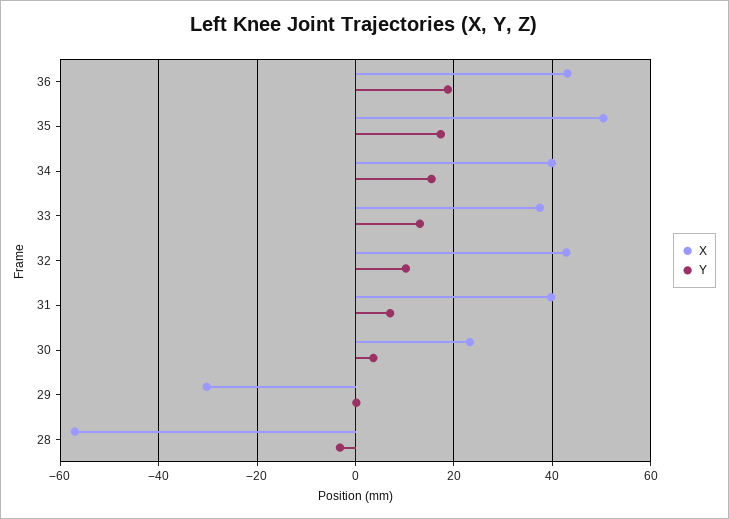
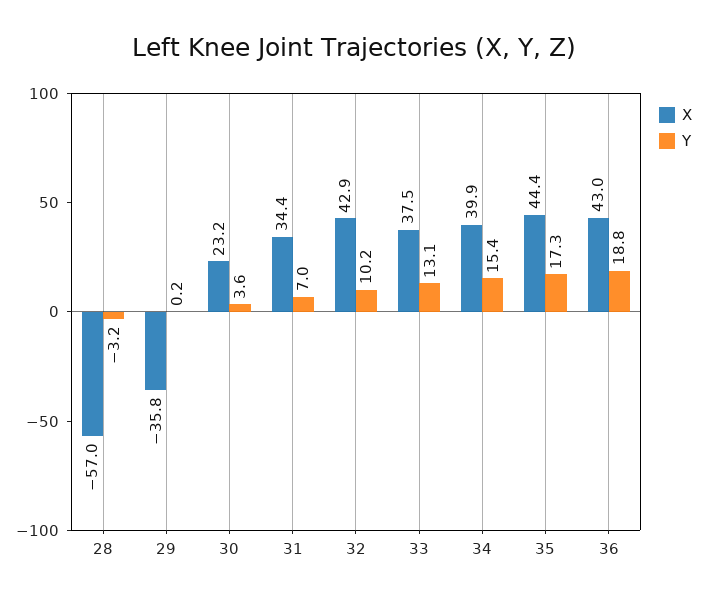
X, 35: 50 -> 44.4
X, 31: 40 -> 34.4
X, 29: -30 -> -35.8

